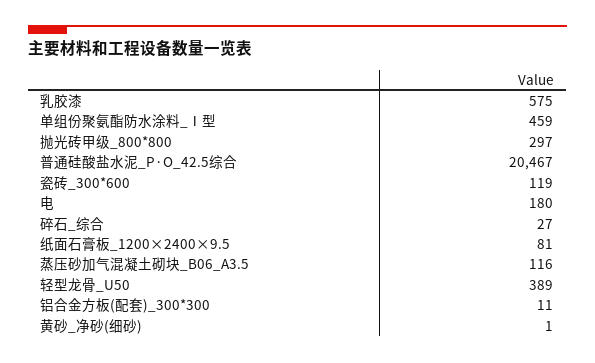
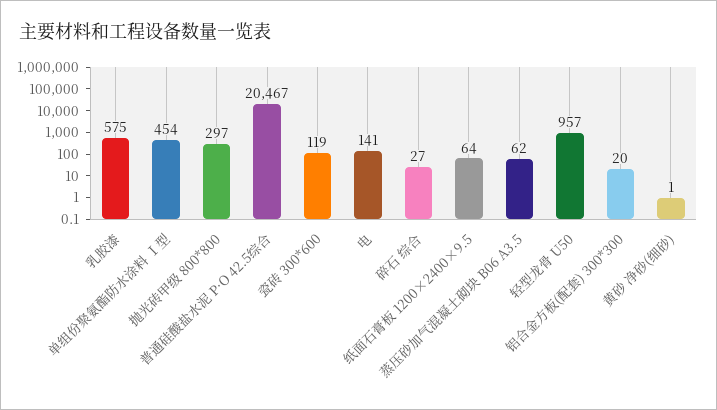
单组份聚氨酯防水涂料_Ⅰ型: 459 -> 454
电: 180 -> 141
纸面石膏板_1200×2400×9.5: 81 -> 64
蒸压砂加气混凝土砌块_B06_A3.5: 116 -> 62
轻型龙骨_U50: 389 -> 957
铝合金方板(配套)_300*300: 11 -> 20

